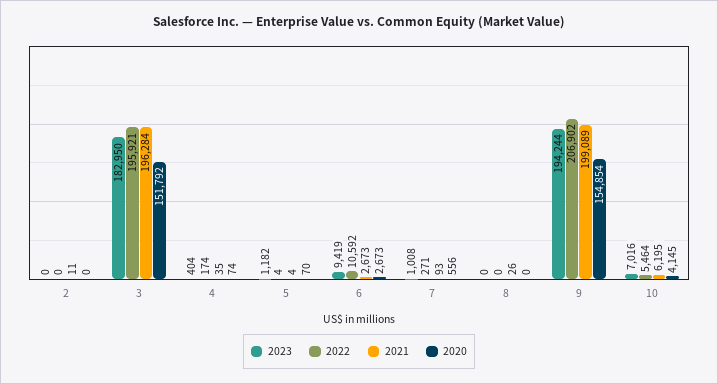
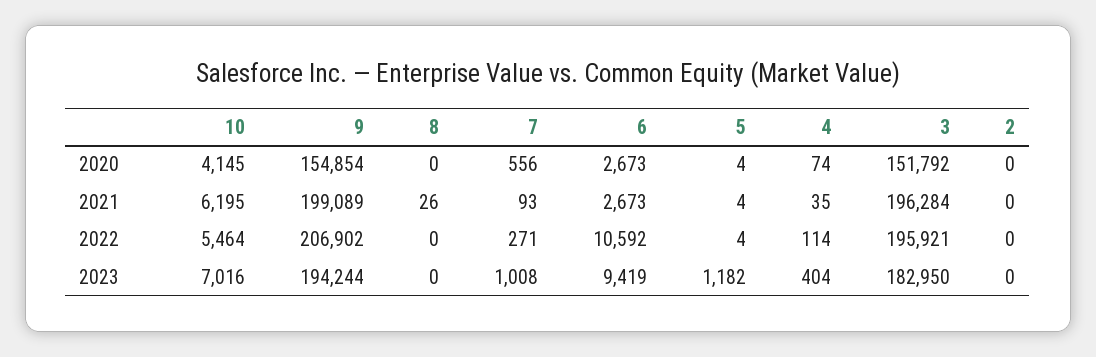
2021, 2: 11 -> 0
2022, 4: 174 -> 114
2020, 5: 70 -> 4

